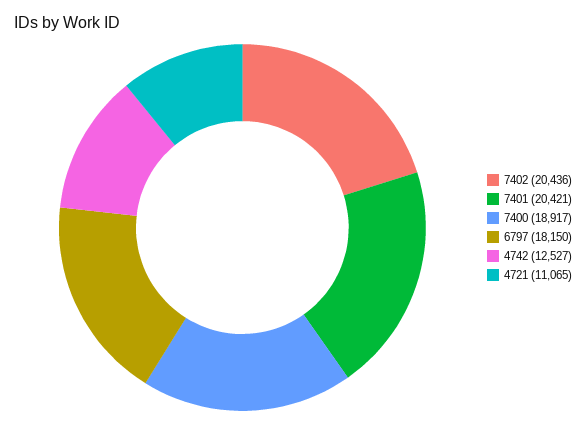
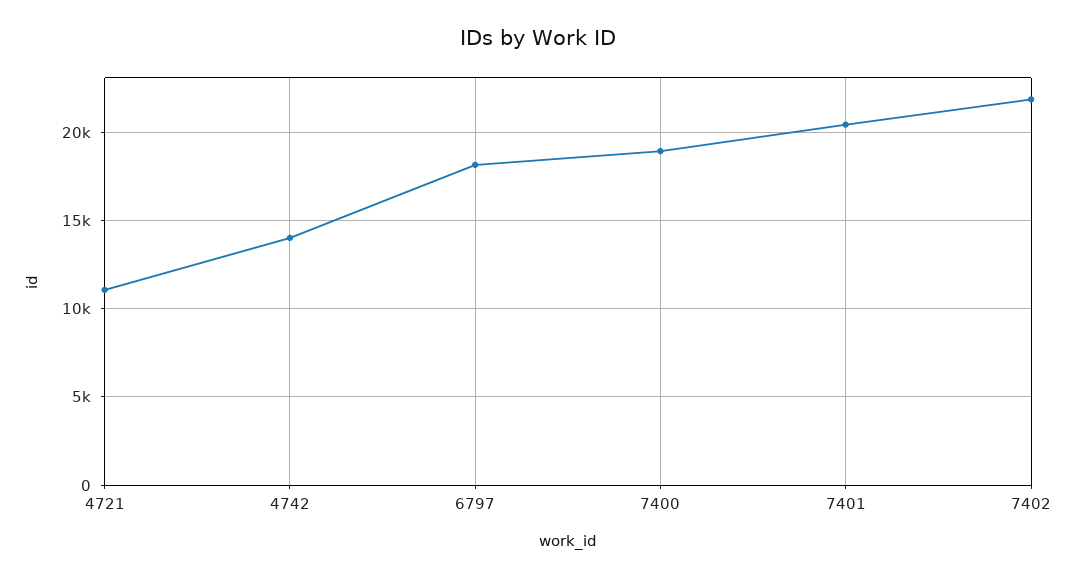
7402: 20436 -> 22000
4742: 12527 -> 14000

